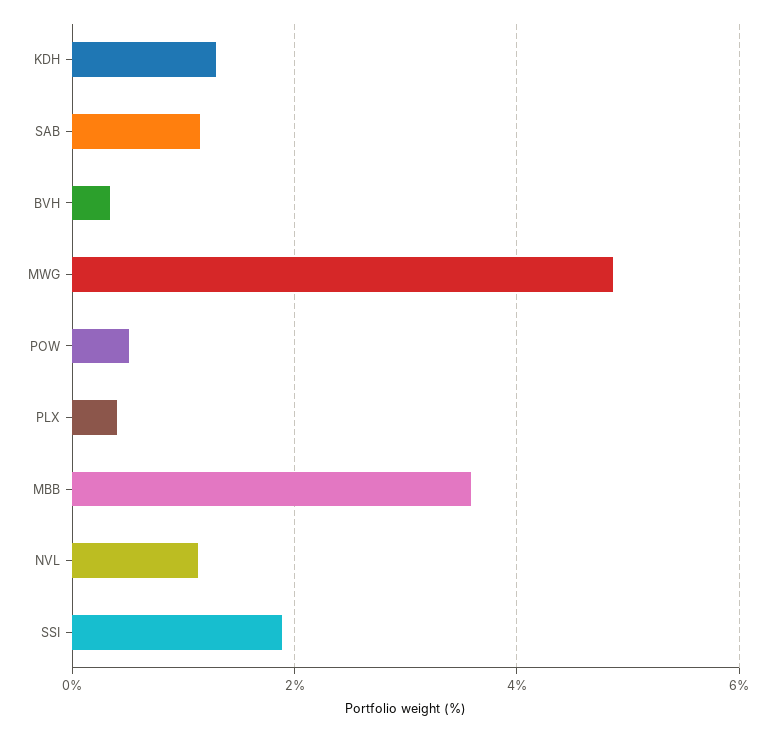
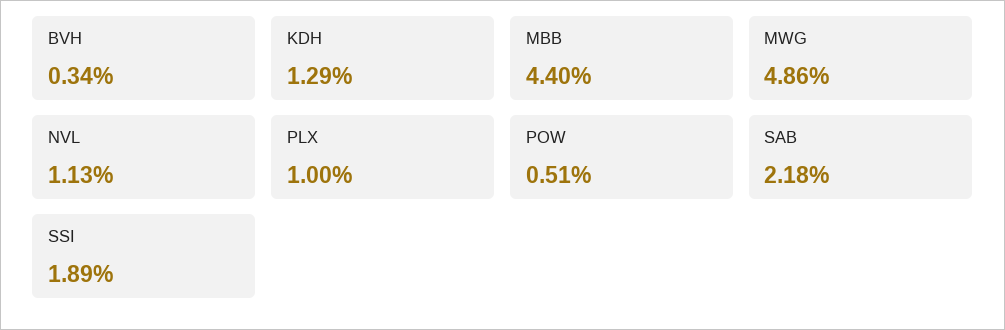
SAB: 1.2 -> 2.18
PLX: 0.4 -> 1
MBB: 3.6 -> 4.4

